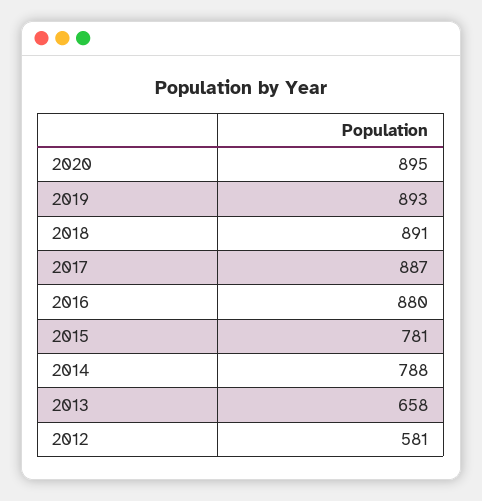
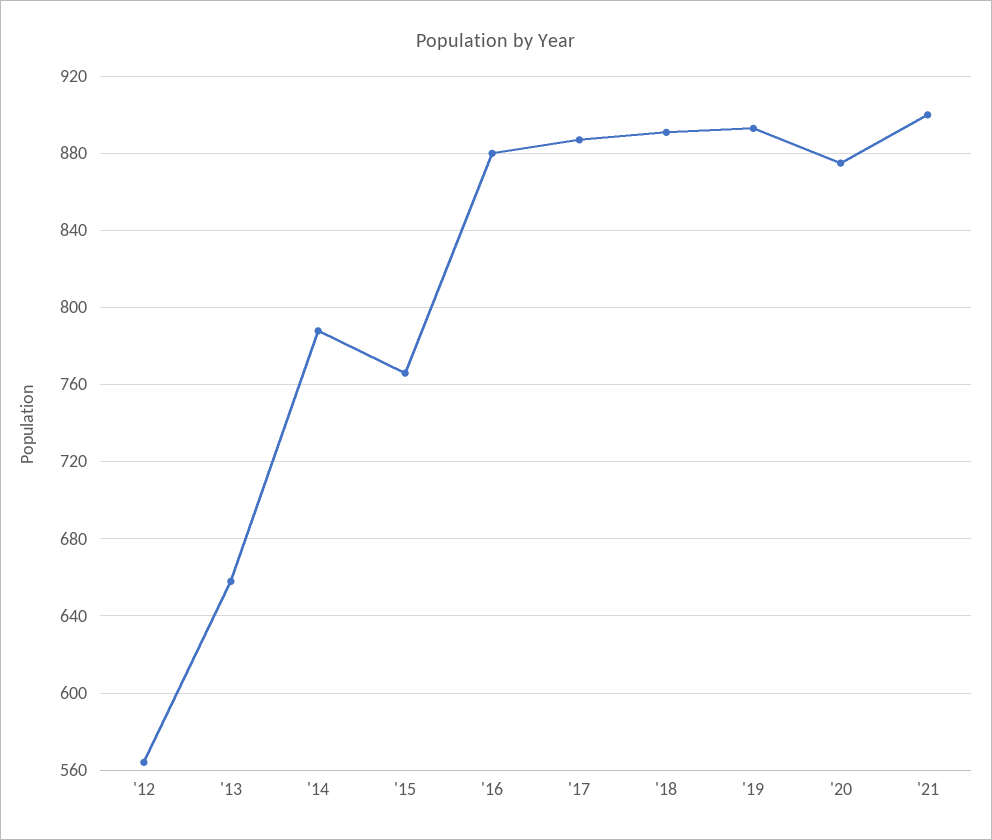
2020: 895 -> 875
2015: 781 -> 765
2012: 581 -> 565
'21: none -> 900

